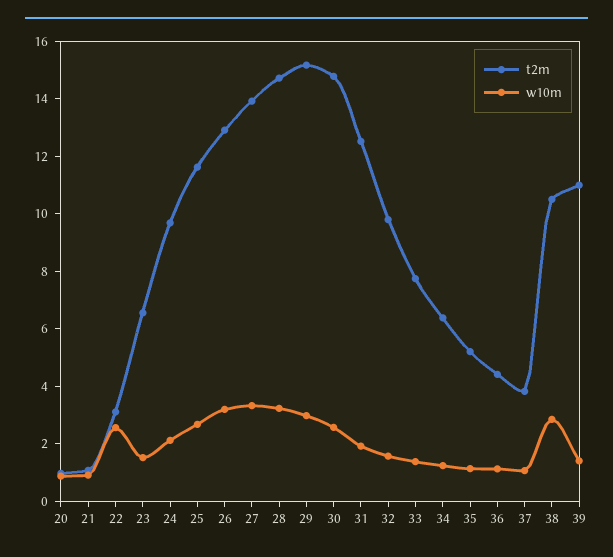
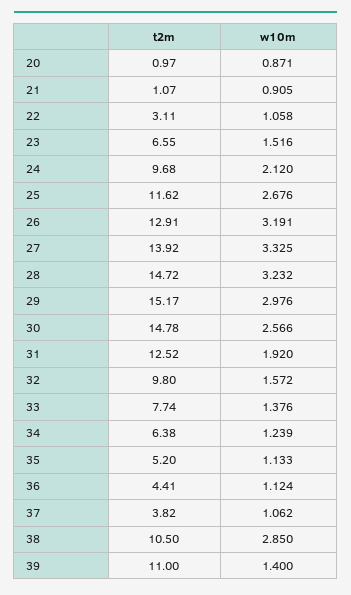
w10m, 22: 2.5 -> 1.058

